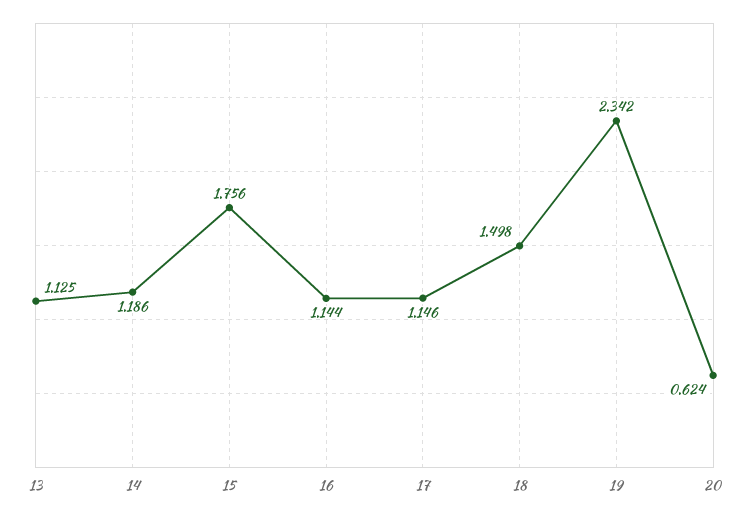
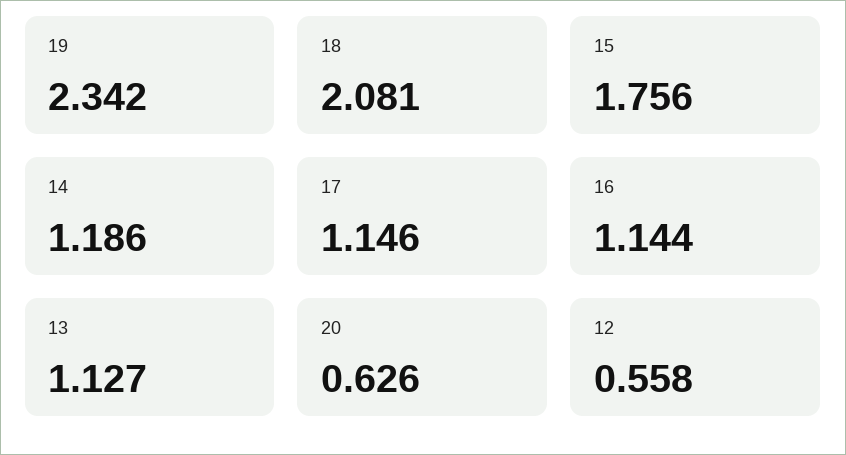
13: 1.125 -> 1.127
18: 1.498 -> 2.081
20: 0.624 -> 0.626
12: none -> 0.558

